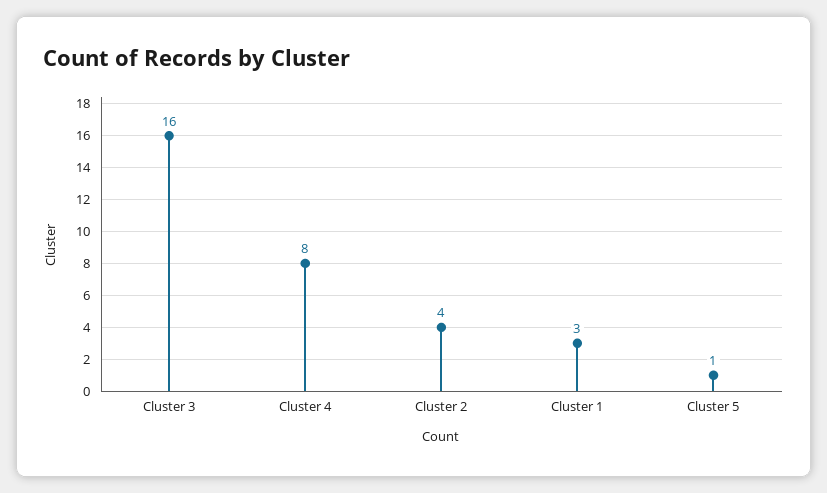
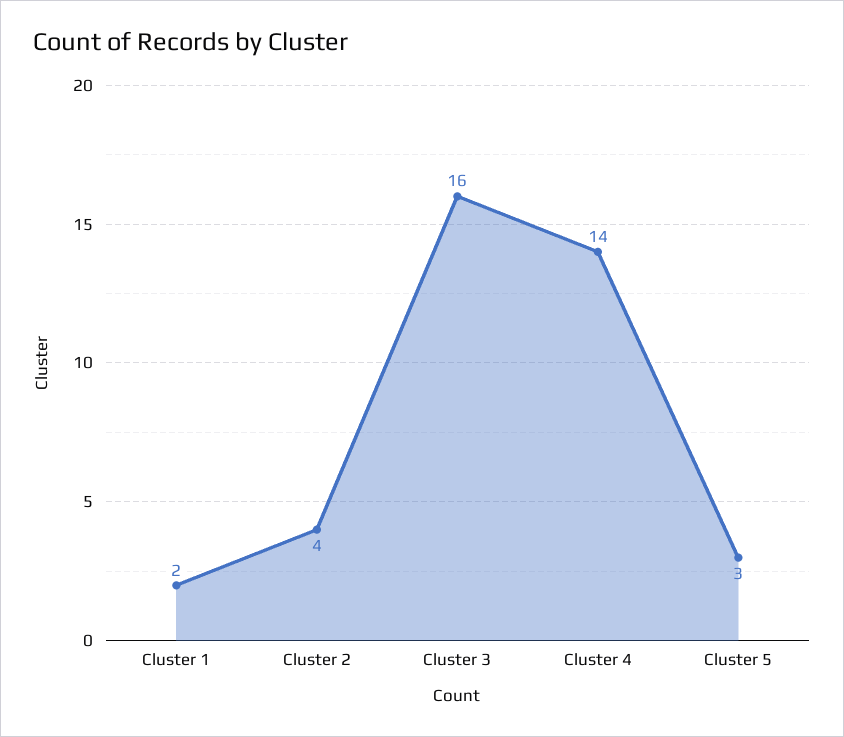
Cluster 4: 8 -> 14
Cluster 1: 3 -> 2
Cluster 5: 1 -> 3

